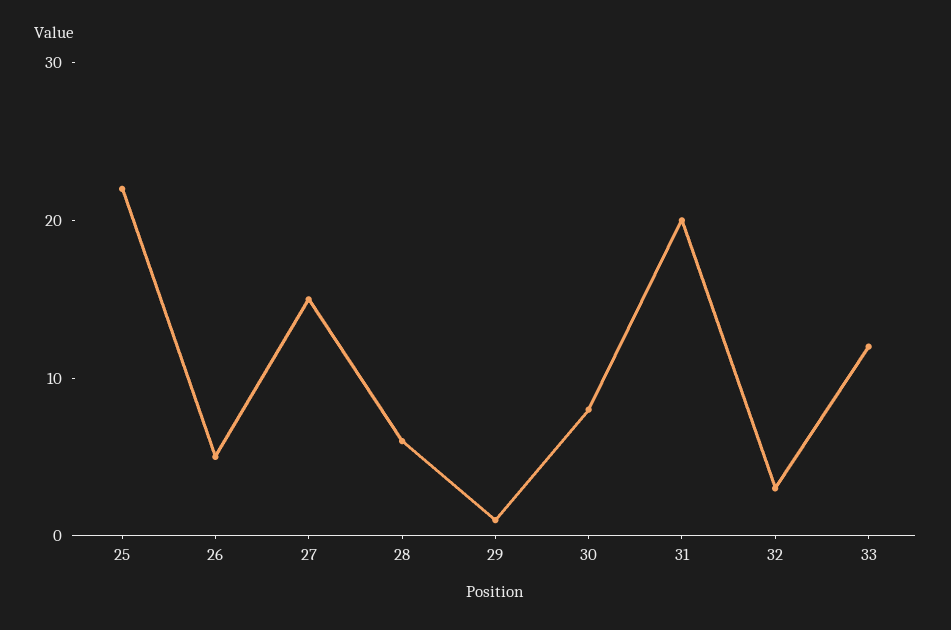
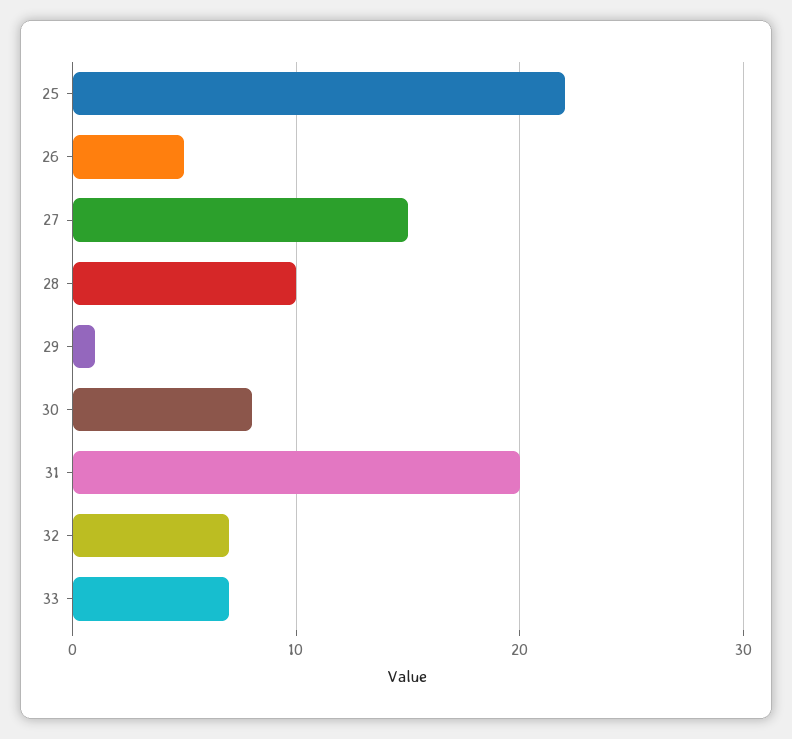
28: 6 -> 10
32: 3 -> 7
33: 12 -> 7

